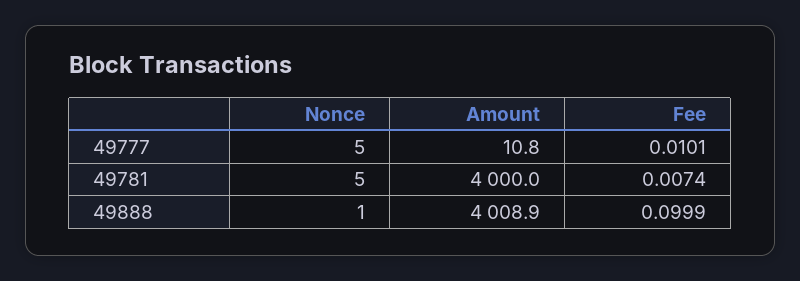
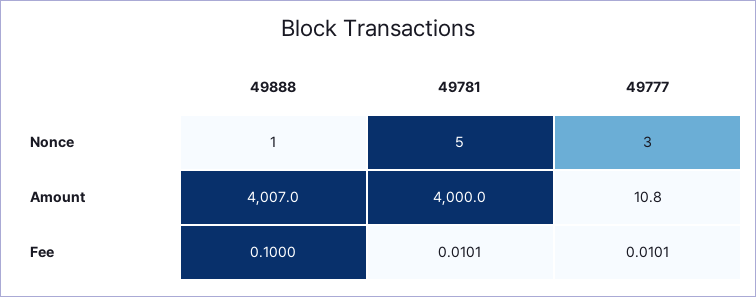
Nonce, 49777: 5 -> 3
Fee, 49781: 0.0074 -> 0.0101
Amount, 49888: 4008.9 -> 4007
Fee, 49888: 0.0999 -> 0.1

